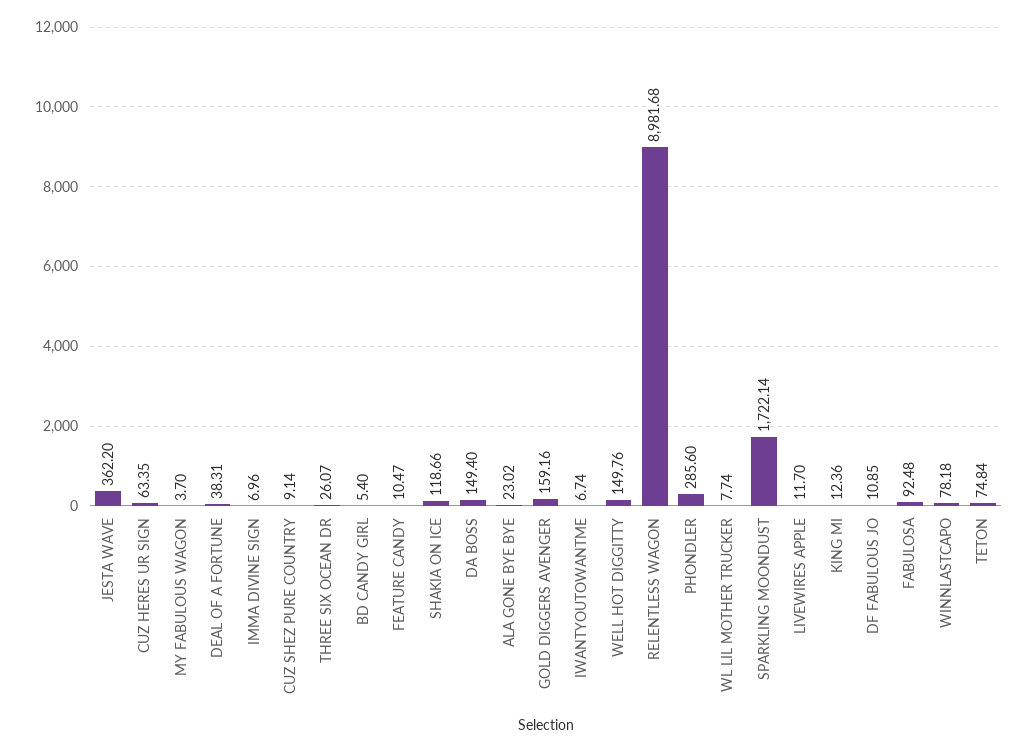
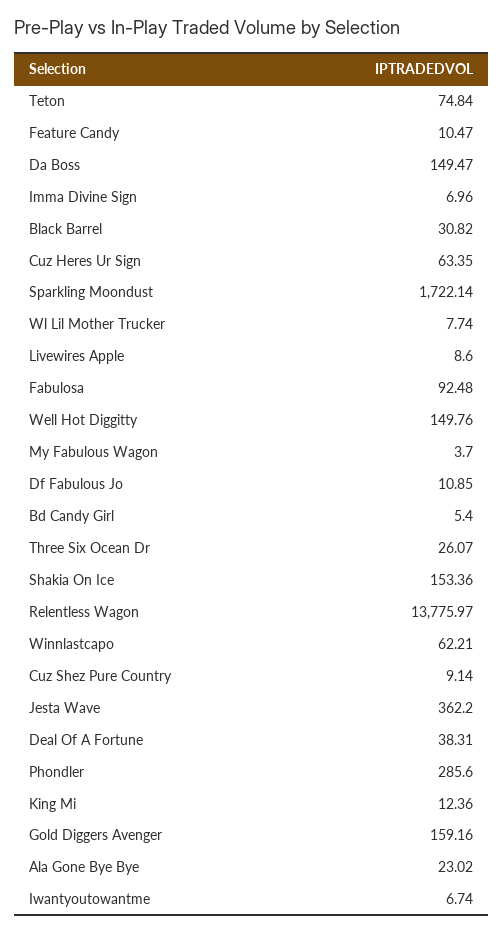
SHAKIA ON ICE: 118.66 -> 153.36
DA BOSS: 149.4 -> 149.47
RELENTLESS WAGON: 8981.68 -> 13775.97
LIVEWIRES APPLE: 11.7 -> 8.6
WINNLASTCAPO: 78.18 -> 62.21
Black Barrel: none -> 30.82

